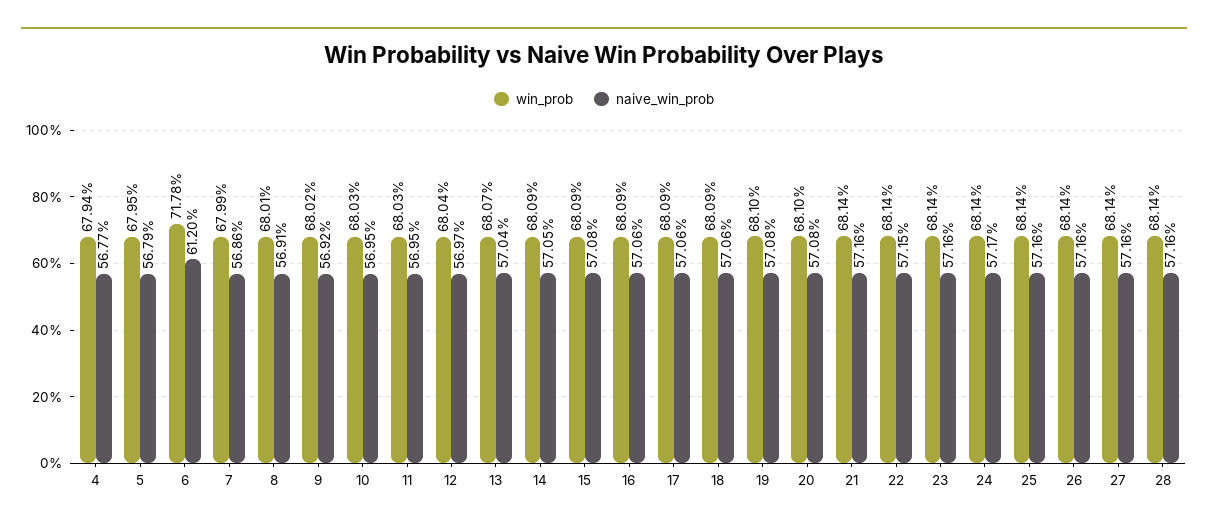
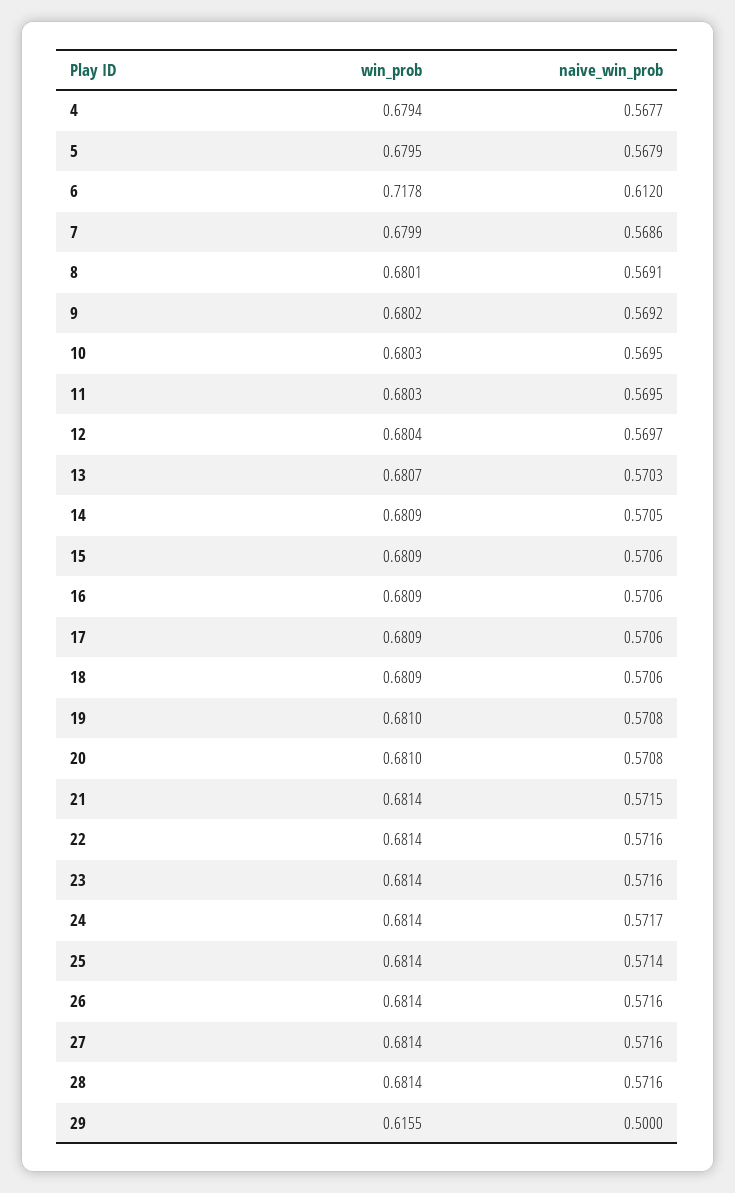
naive_win_prob, 13: 0.5704 -> 0.5703
naive_win_prob, 15: 0.5708 -> 0.5706
naive_win_prob, 21: 0.5716 -> 0.5715
naive_win_prob, 22: 0.5715 -> 0.5716
naive_win_prob, 25: 0.5716 -> 0.5714
win_prob, 29: none -> 0.6155
naive_win_prob, 29: none -> 0.5

